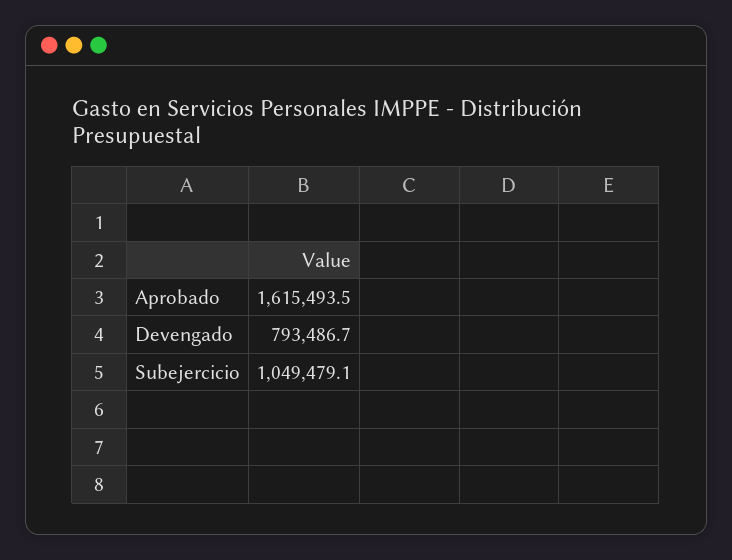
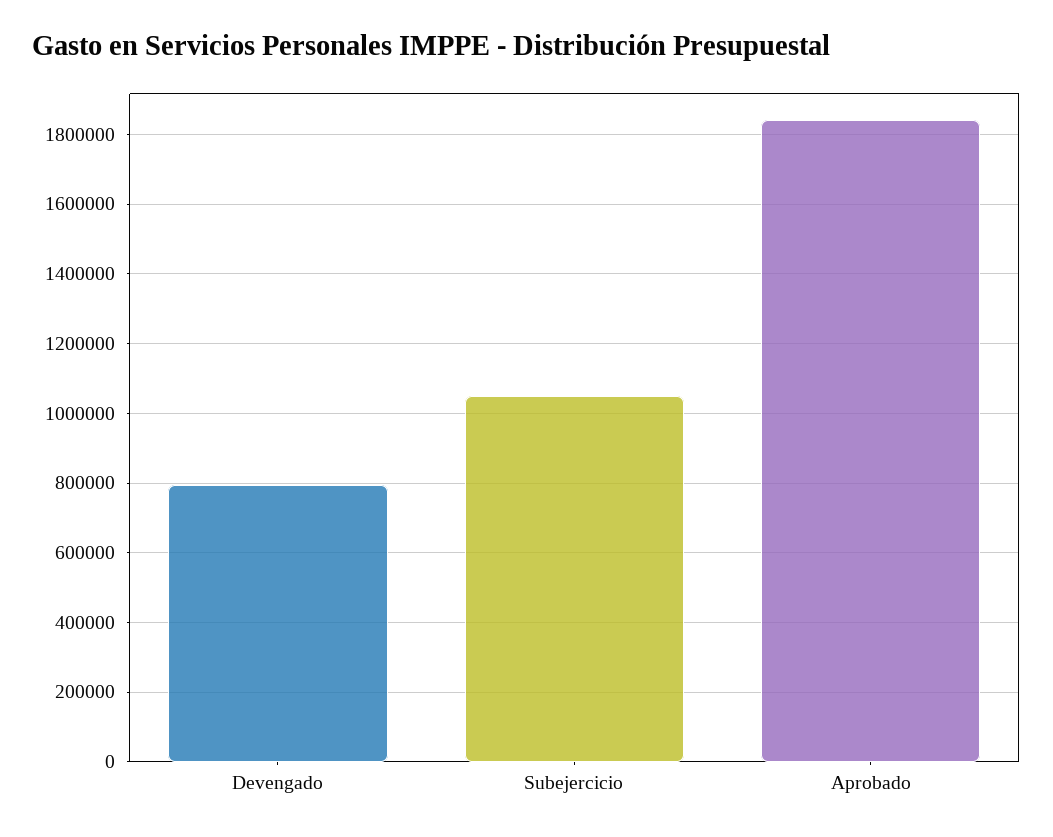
Aprobado: 1615493.5 -> 1840000

